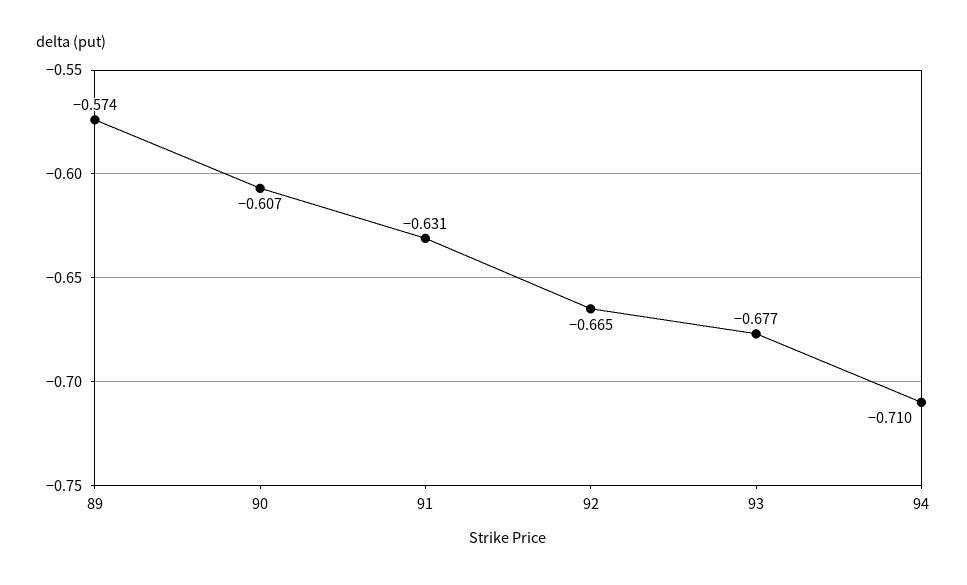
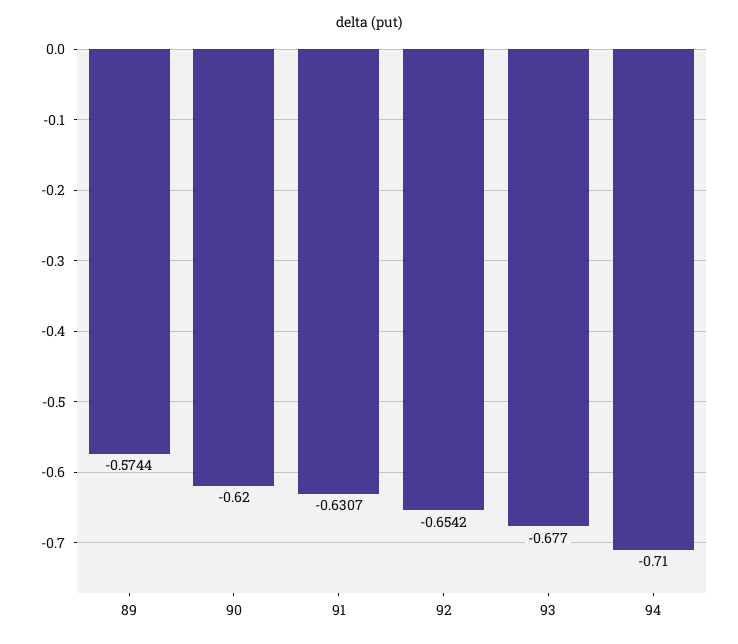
90: -0.607 -> -0.62
92: -0.665 -> -0.6542

